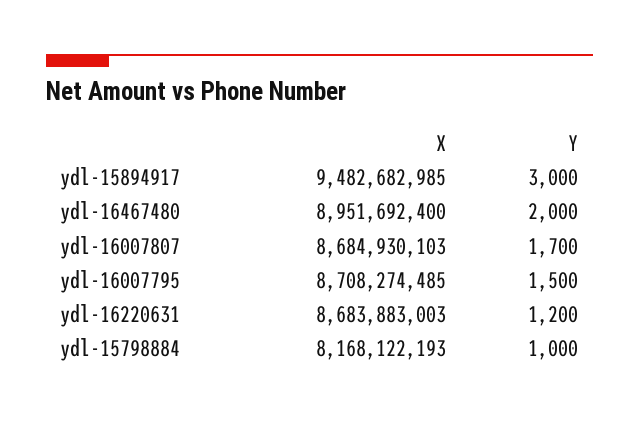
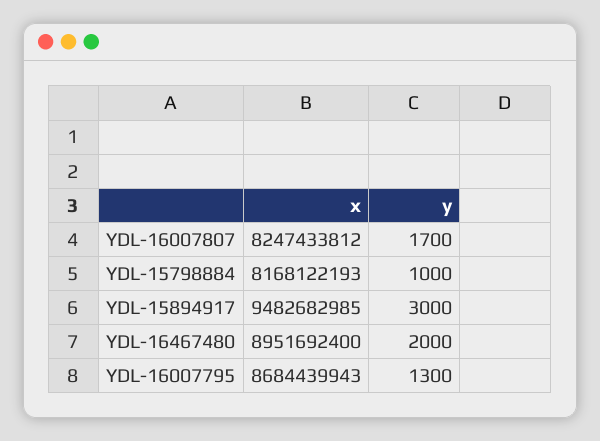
X, ydl-16007807: 8684930103 -> 8247433812
X, ydl-16007795: 8708274485 -> 8684439943
Y, ydl-16007795: 1500 -> 1300
X, ydl-16220631: 8683883003 -> none
Y, ydl-16220631: 1200 -> none

